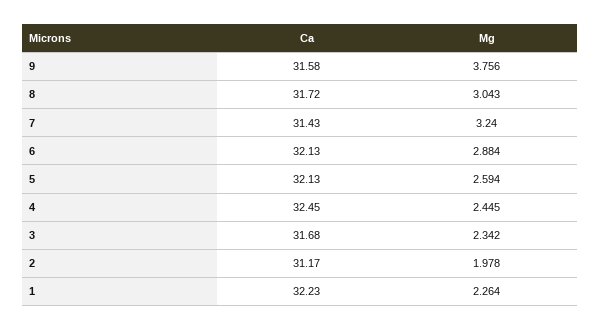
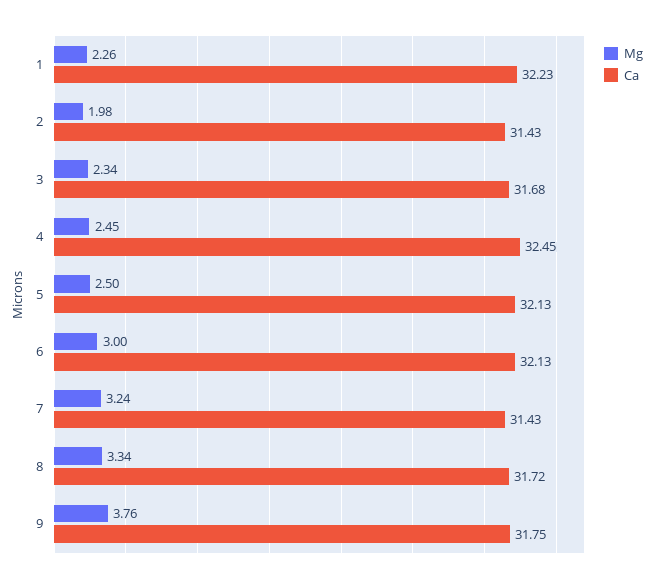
Ca, 9: 31.58 -> 31.75
Mg, 8: 3.043 -> 3.34
Mg, 6: 2.884 -> 3
Mg, 5: 2.594 -> 2.5
Ca, 2: 31.17 -> 31.43

